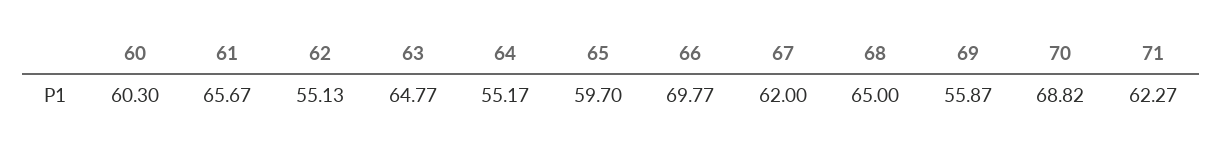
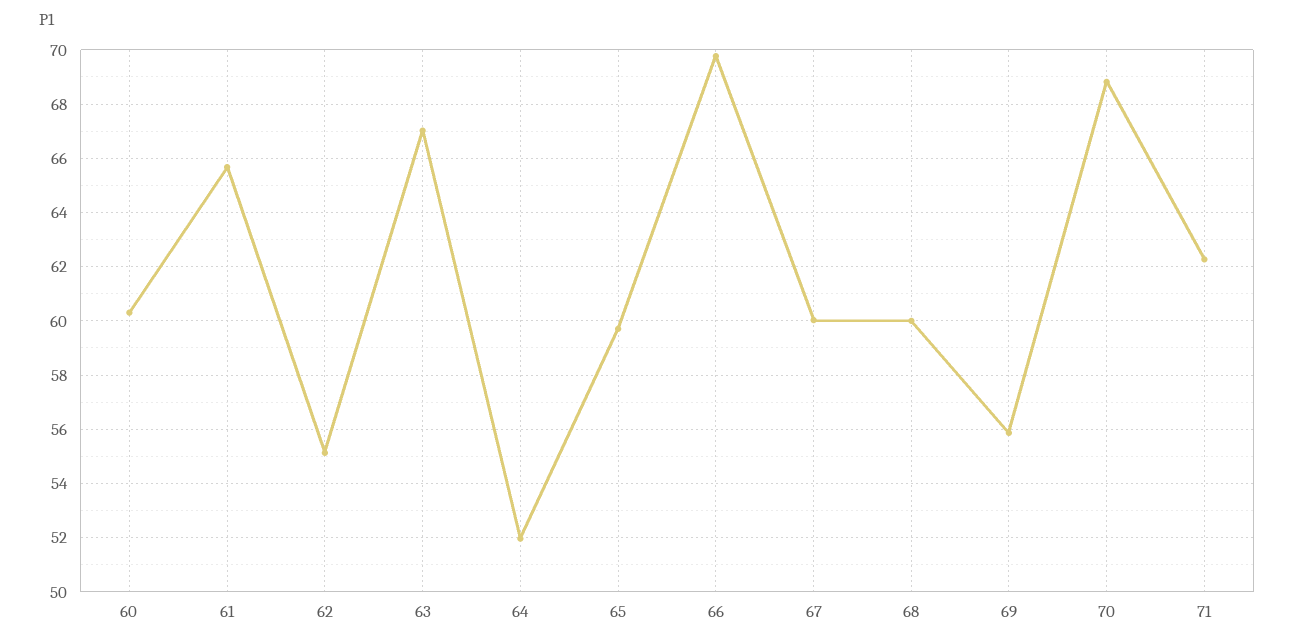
63: 64.77 -> 67
64: 55.17 -> 52
67: 62 -> 60
68: 65 -> 60

